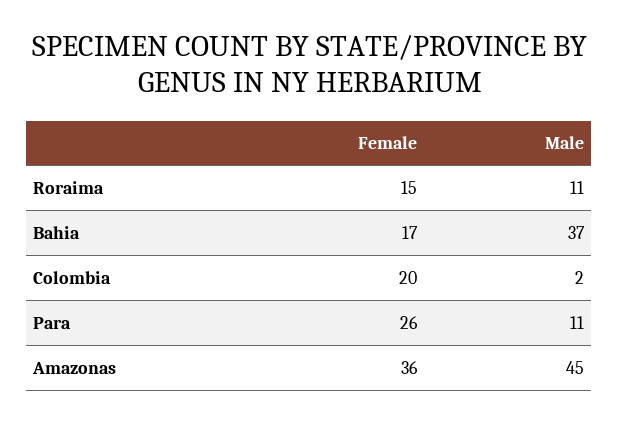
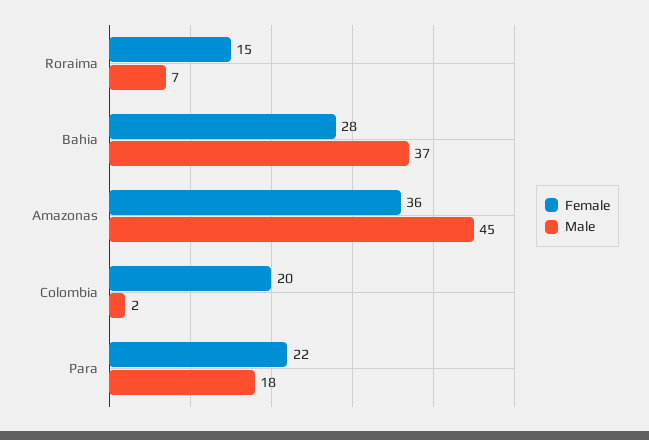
Male, Roraima: 11 -> 7
Female, Bahia: 17 -> 28
Female, Para: 26 -> 22
Male, Para: 11 -> 18

